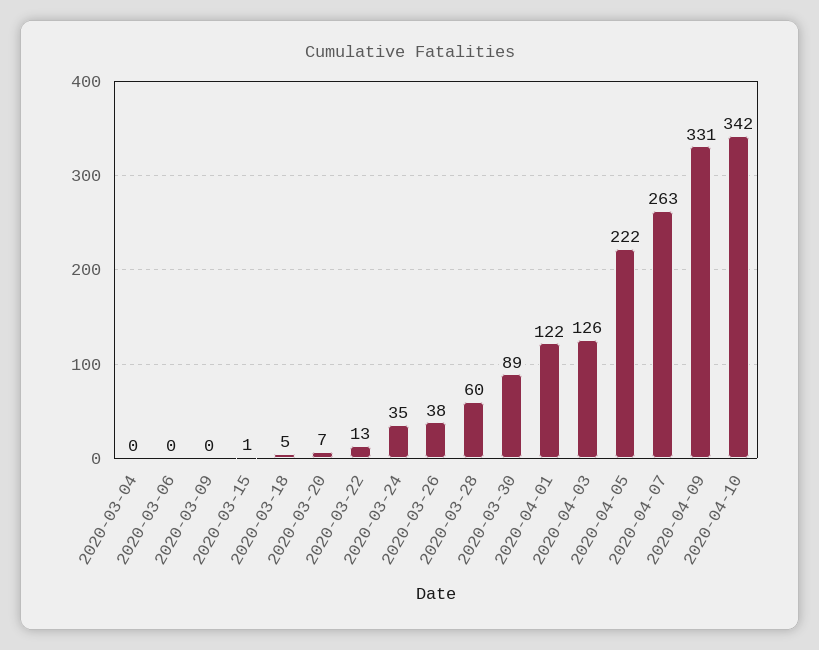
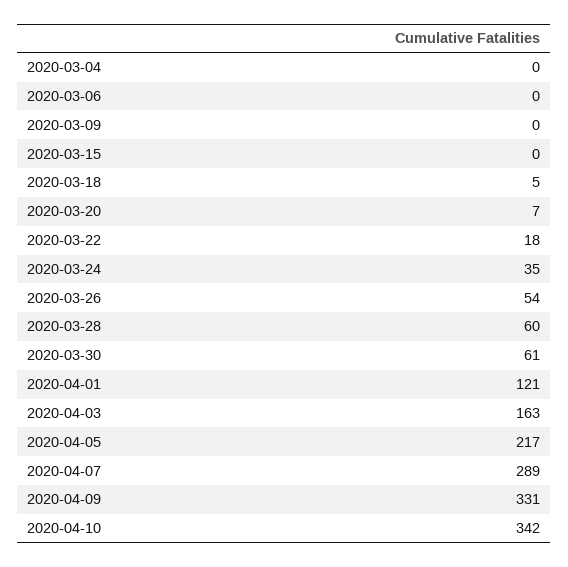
2020-03-15: 1 -> 0
2020-03-22: 13 -> 18
2020-03-26: 38 -> 54
2020-03-30: 89 -> 61
2020-04-01: 122 -> 121
2020-04-03: 126 -> 163
2020-04-05: 222 -> 217
2020-04-07: 263 -> 289

